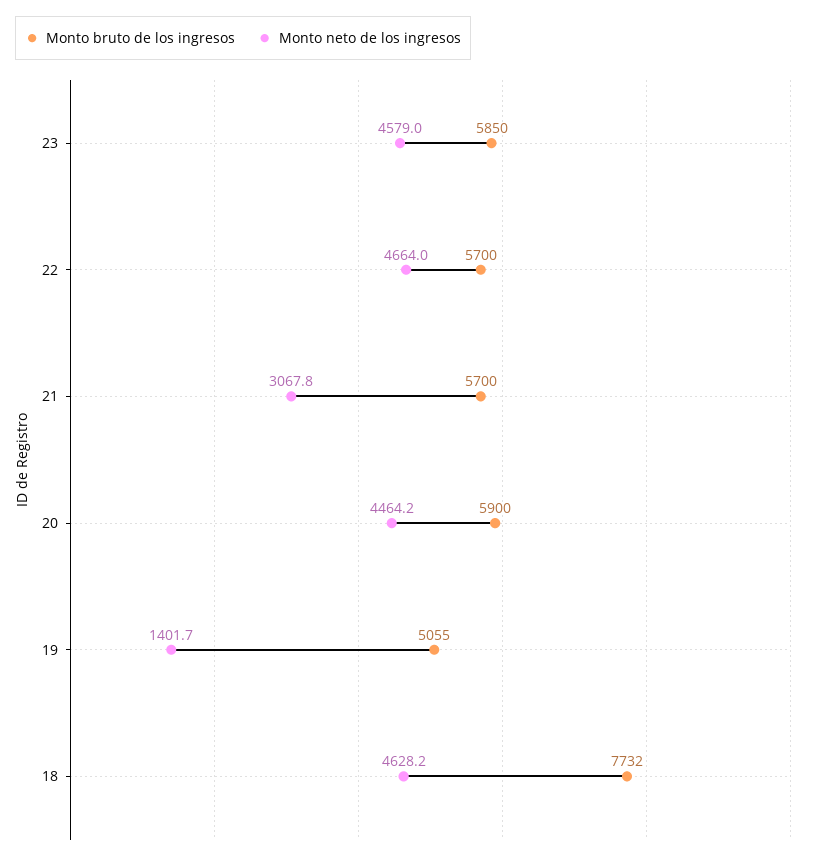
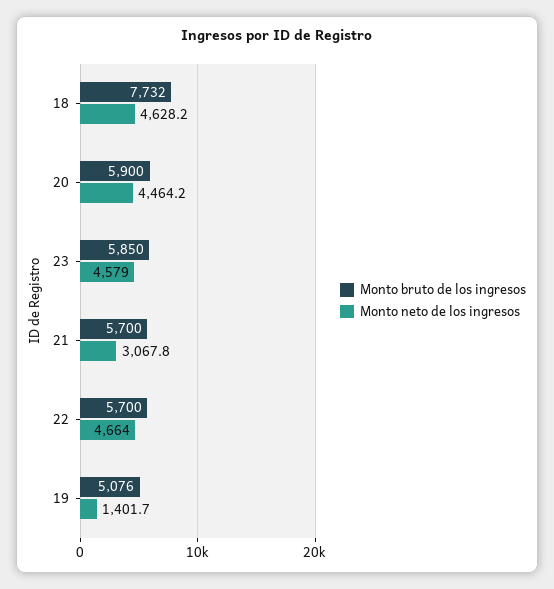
Monto bruto de los ingresos, 19: 5055 -> 5076

